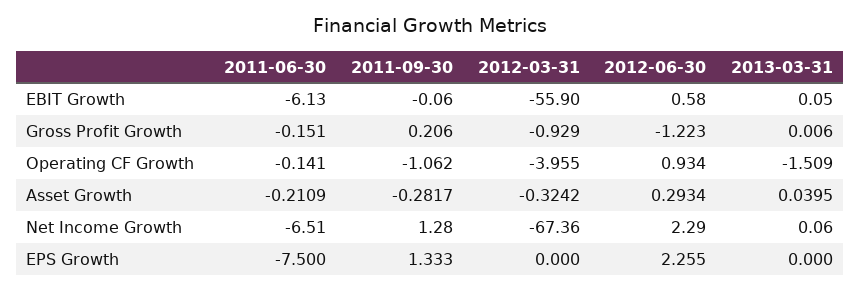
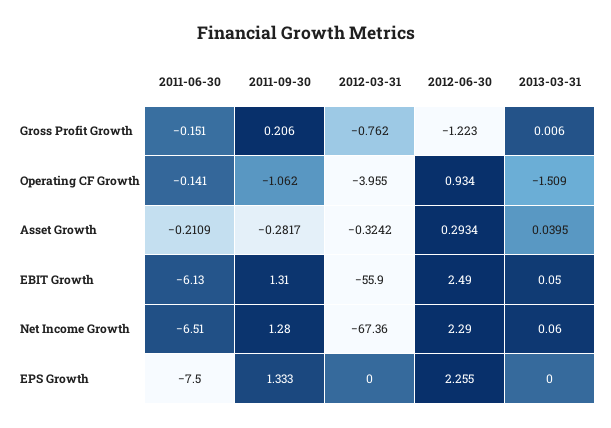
2011-09-30, EBIT Growth: -0.06 -> 1.31
2012-06-30, EBIT Growth: 0.58 -> 2.49
2012-03-31, Gross Profit Growth: -0.929 -> -0.762

